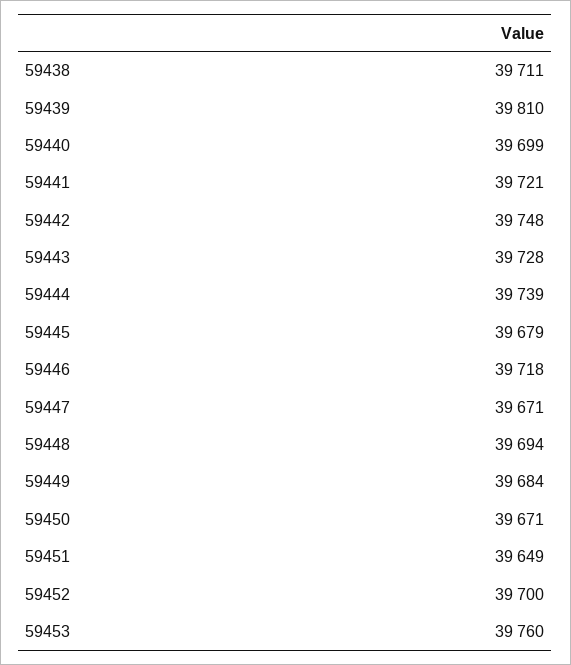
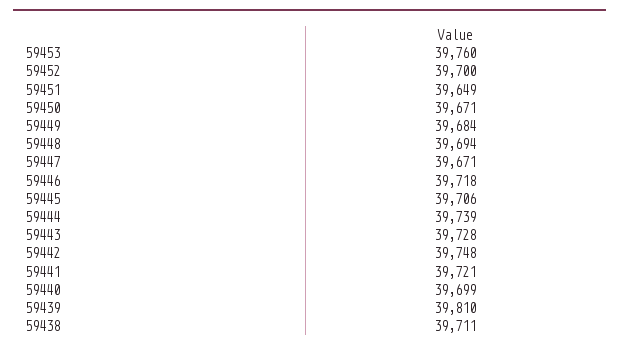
59445: 39679 -> 39706

